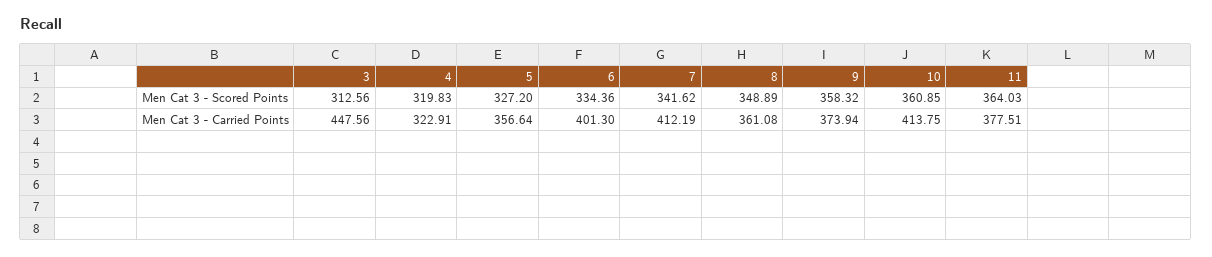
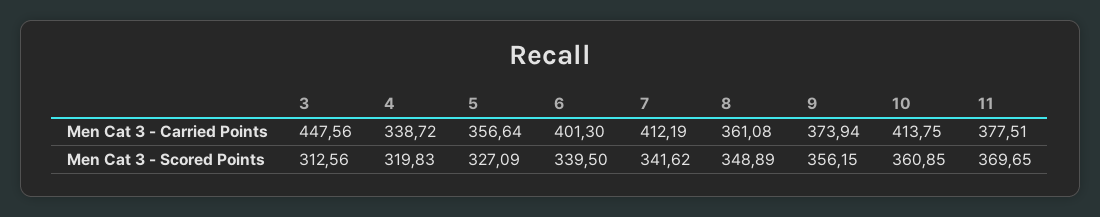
5, Men Cat 3 - Scored Points: 327.2 -> 327.09
6, Men Cat 3 - Scored Points: 334.36 -> 339.5
9, Men Cat 3 - Scored Points: 358.32 -> 356.15
11, Men Cat 3 - Scored Points: 364.03 -> 369.65
4, Men Cat 3 - Carried Points: 322.91 -> 338.72

